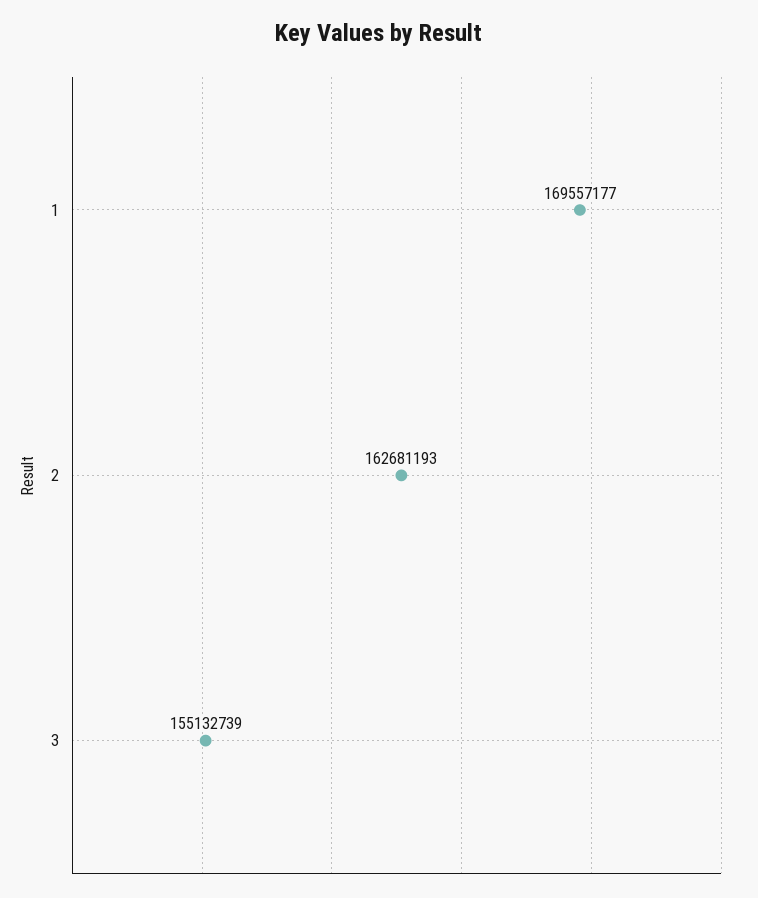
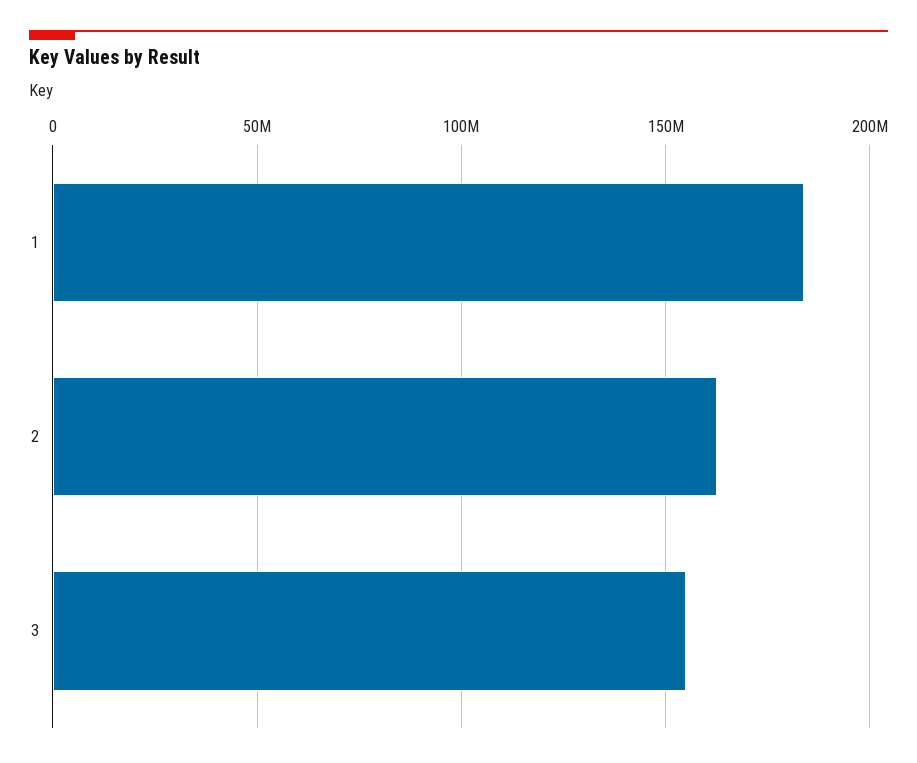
1: 169557177 -> 185000000

